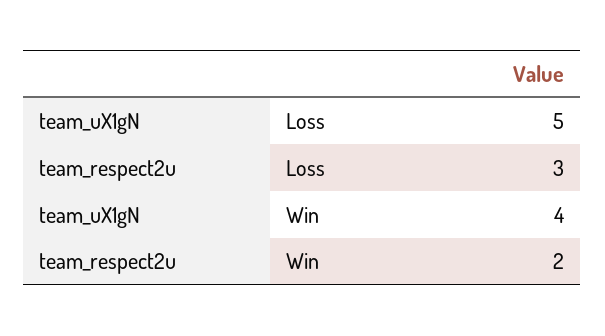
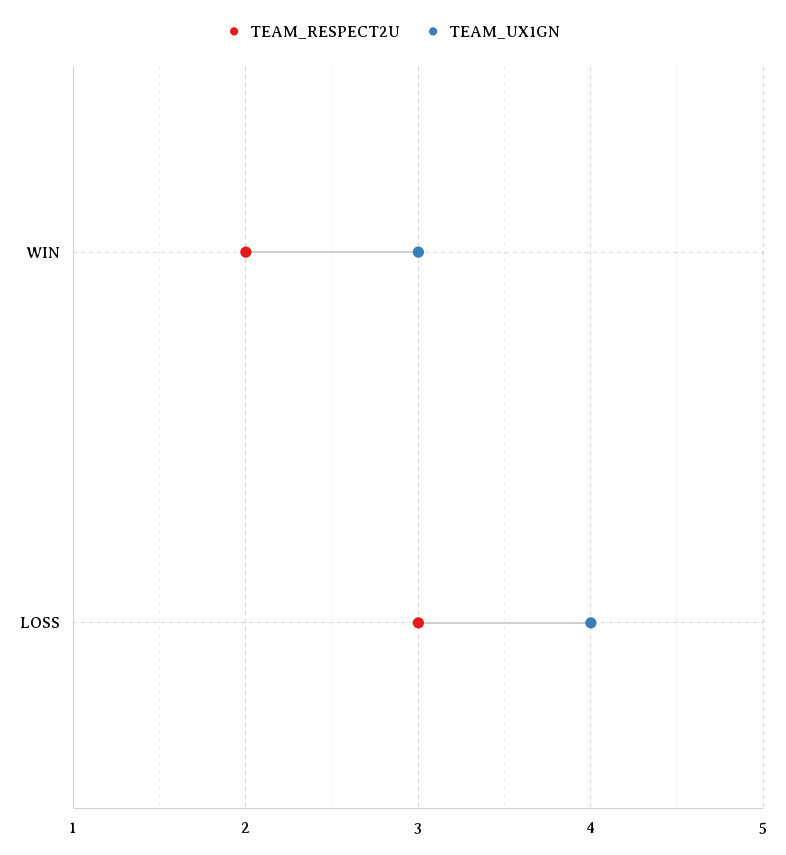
team_uX1gN, Loss: 5 -> 4
team_uX1gN, Win: 4 -> 3

